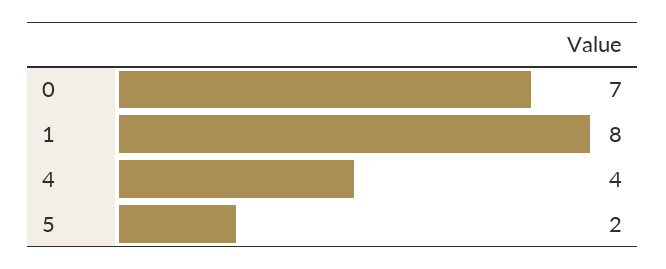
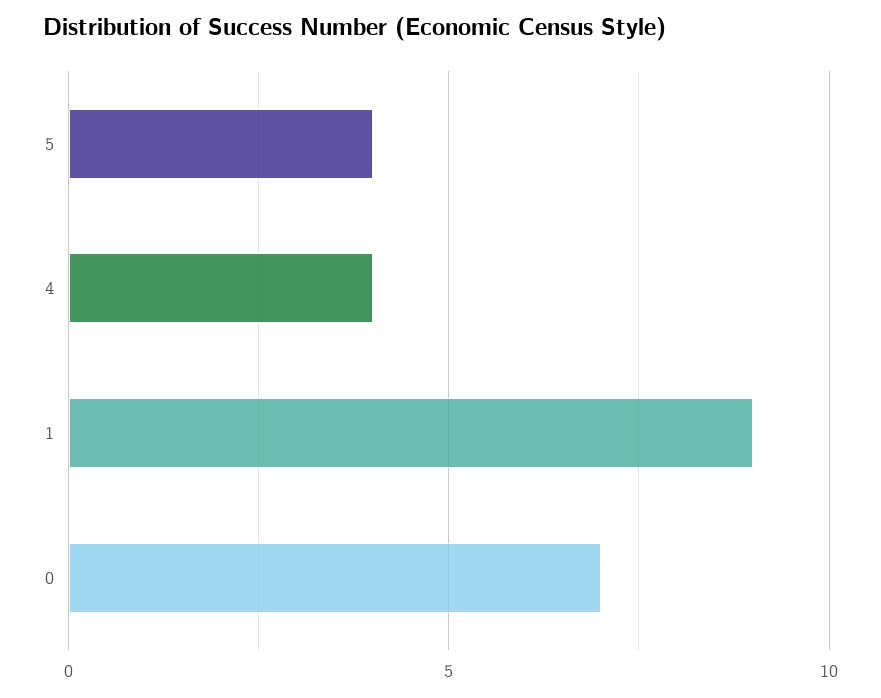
1: 8 -> 9
5: 2 -> 4

